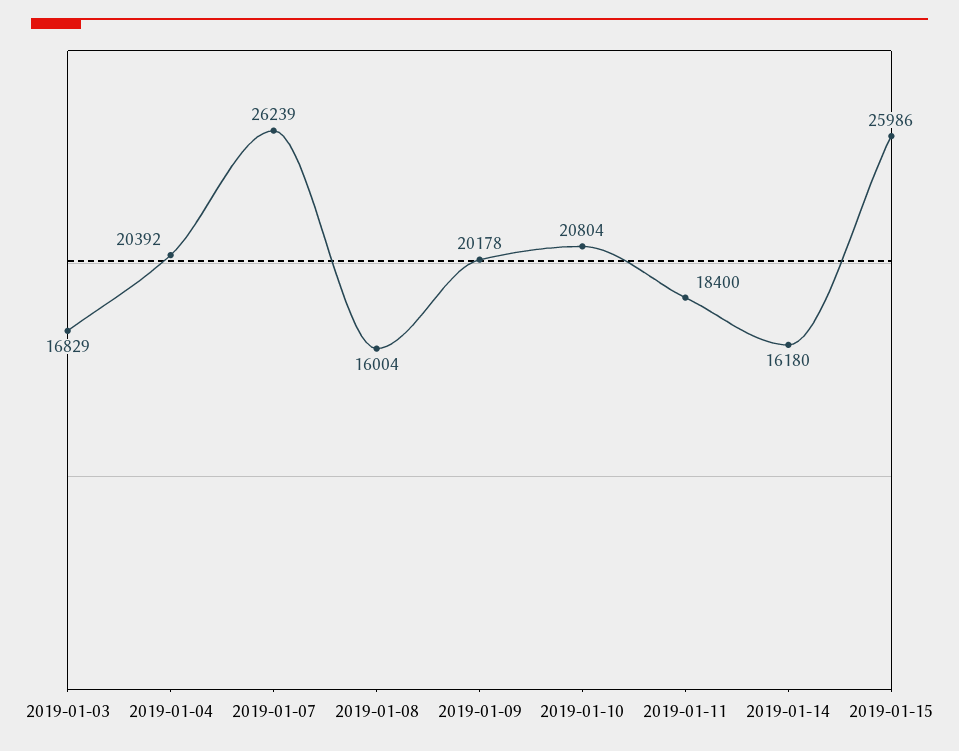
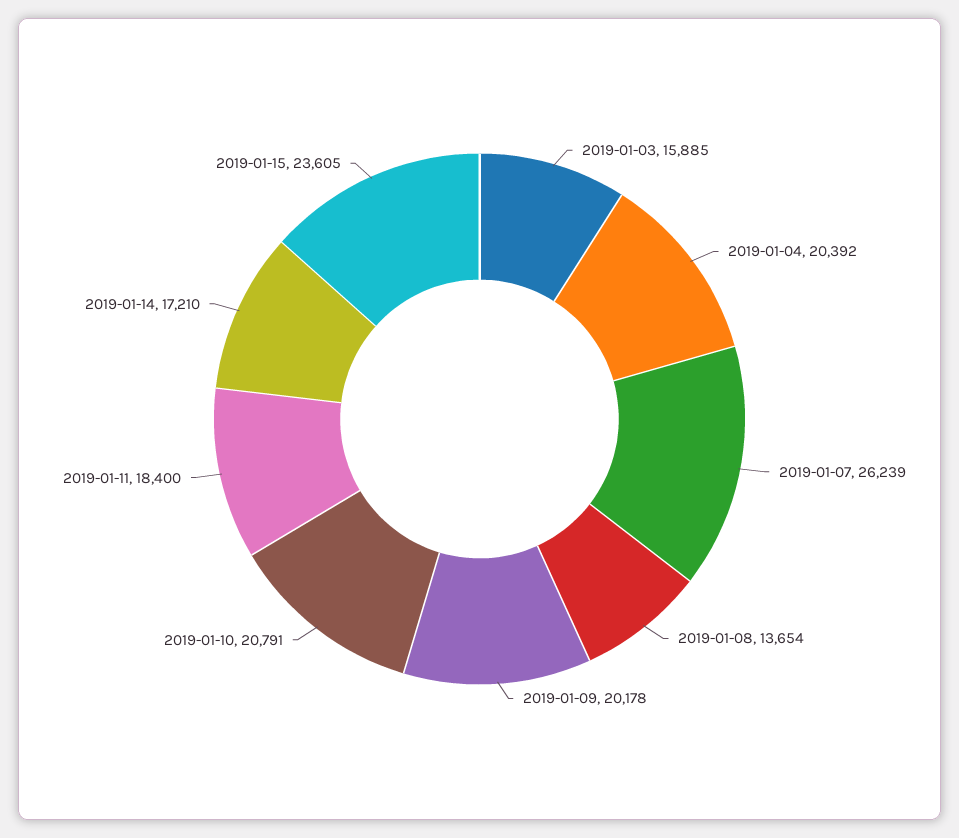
2019-01-03: 16829 -> 15885
2019-01-08: 16004 -> 13654
2019-01-10: 20804 -> 20791
2019-01-14: 16180 -> 17210
2019-01-15: 25986 -> 23605

